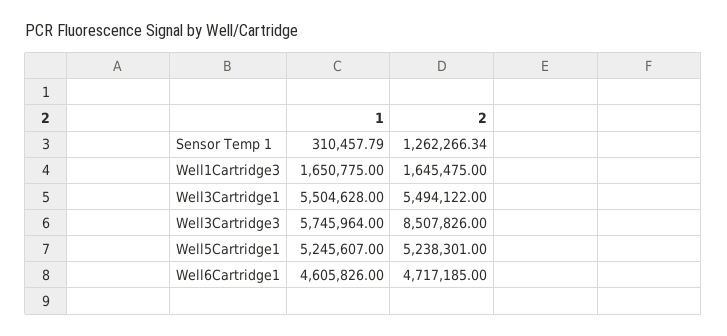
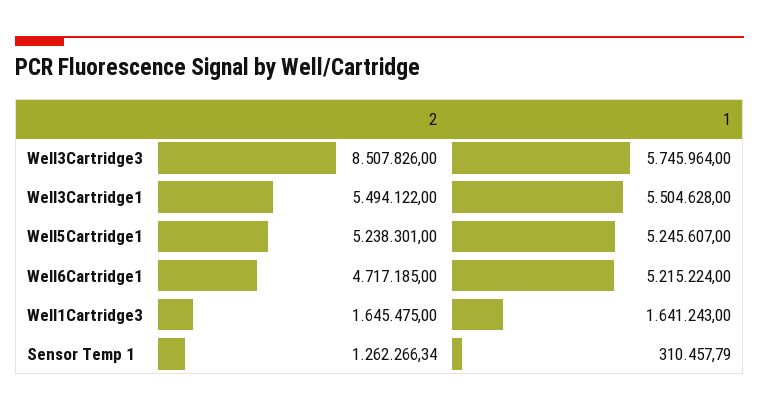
1, Well1Cartridge3: 1650775 -> 1641243
1, Well6Cartridge1: 4605826 -> 5215224

